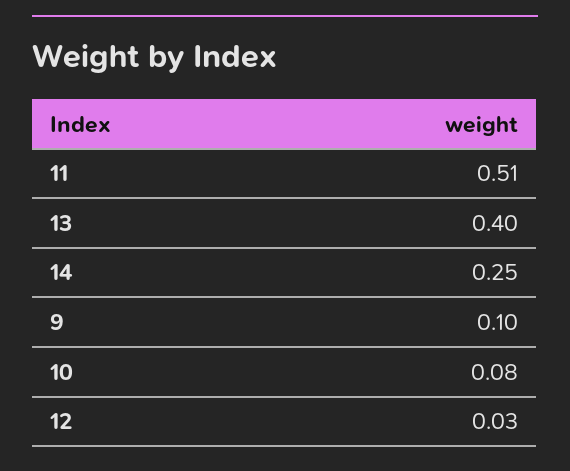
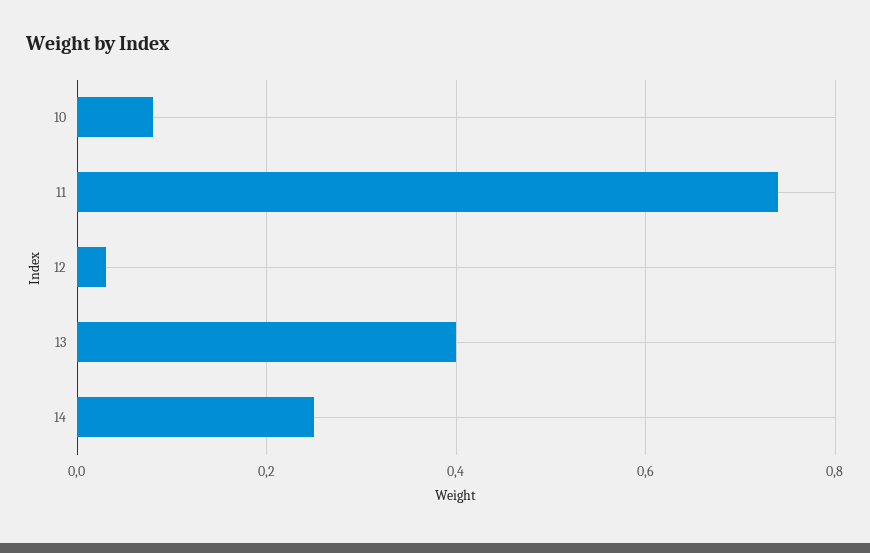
11: 0.51 -> 0.75
9: 0.1 -> none

